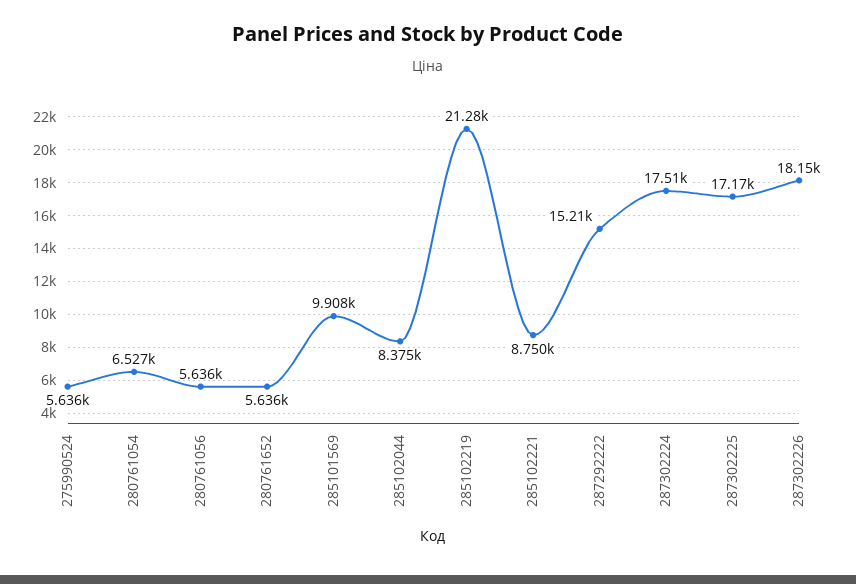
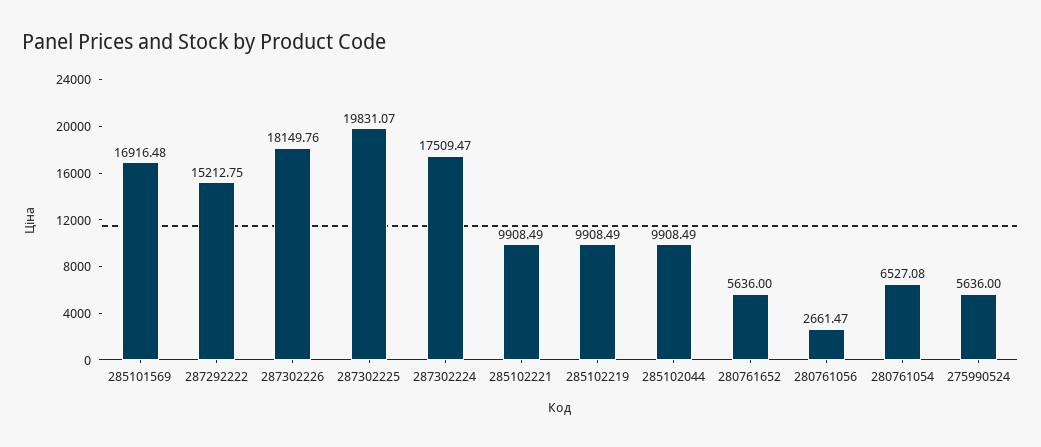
280761056: 5636 -> 2661.47
285101569: 9908 -> 16916.48
285102044: 8375 -> 9908.49
285102219: 21280 -> 9908.49
285102221: 8750 -> 9908.49
287302225: 17170 -> 19831.07

